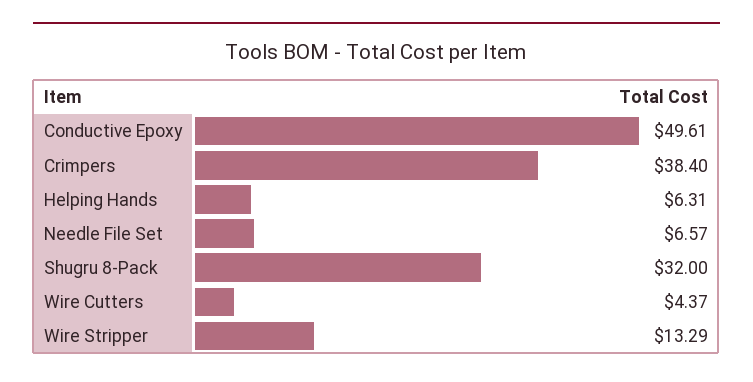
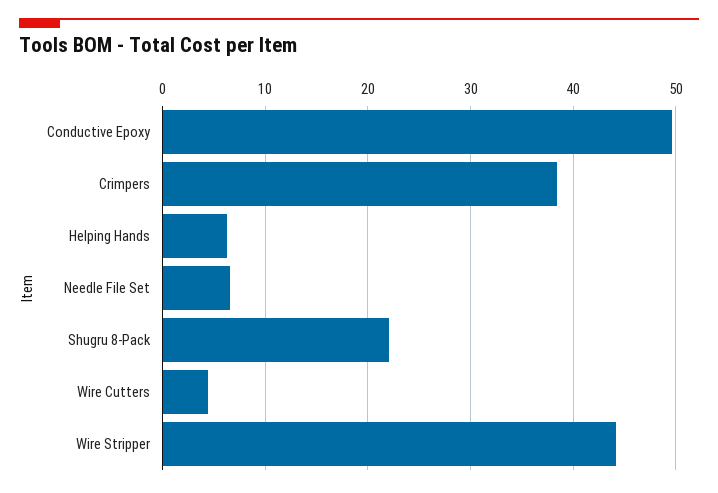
Shugru 8-Pack: 32 -> 22
Wire Stripper: 13.29 -> 44

